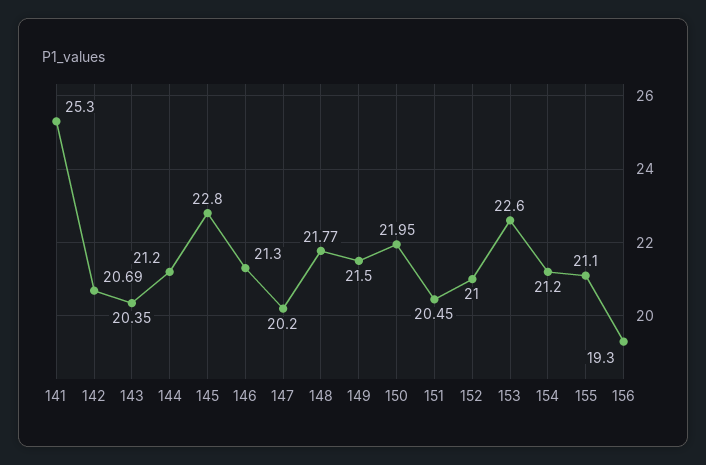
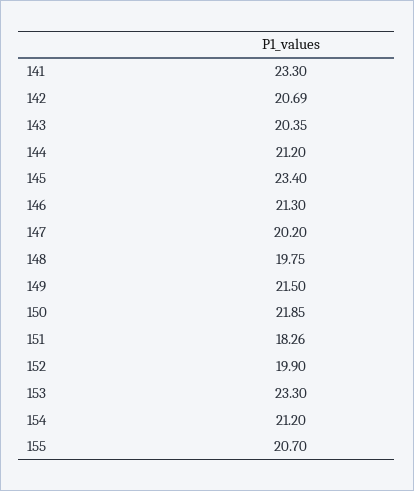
141: 25.3 -> 23.3
145: 22.8 -> 23.4
148: 21.77 -> 19.75
150: 21.95 -> 21.85
151: 20.45 -> 18.26
152: 21 -> 19.9
153: 22.6 -> 23.3
155: 21.1 -> 20.7
156: 19.3 -> none

